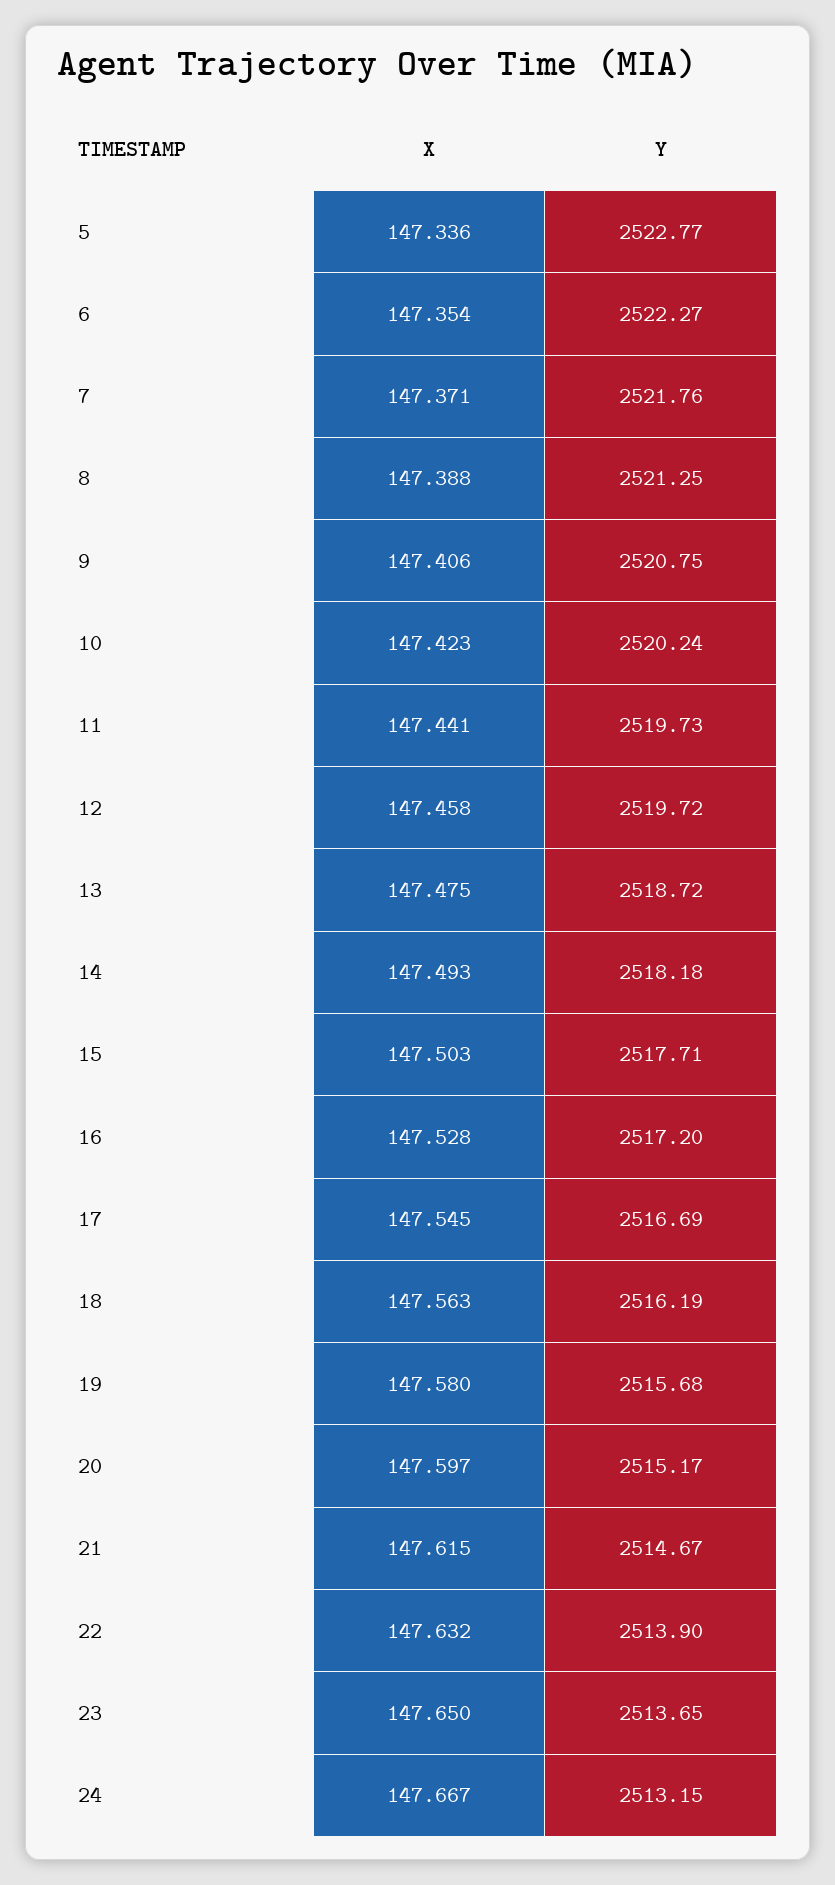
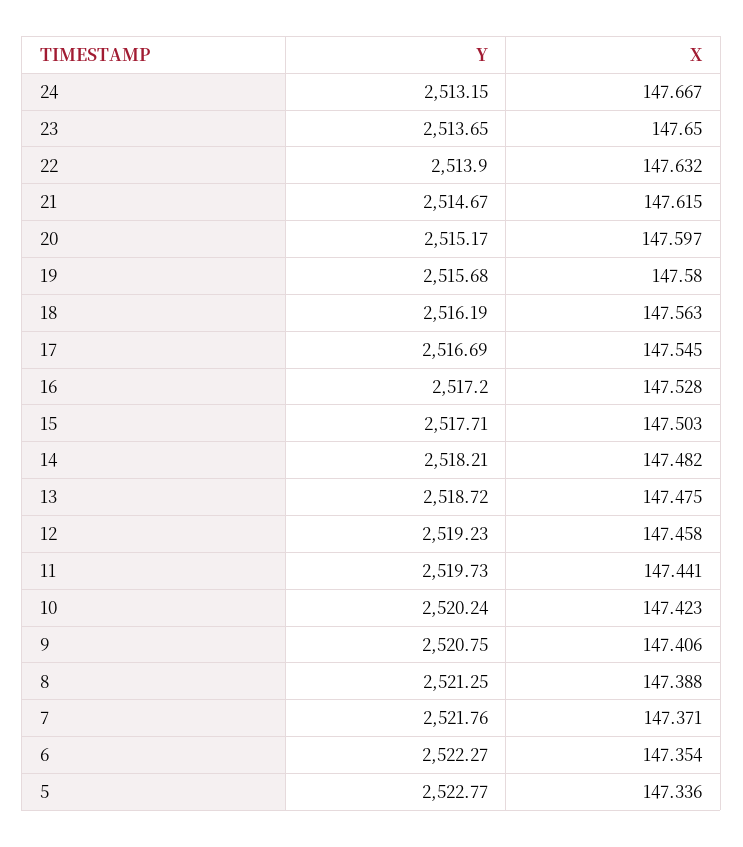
Y, 12: 2519.72 -> 2519.23
X, 14: 147.493 -> 147.482
Y, 14: 2518.18 -> 2518.21

